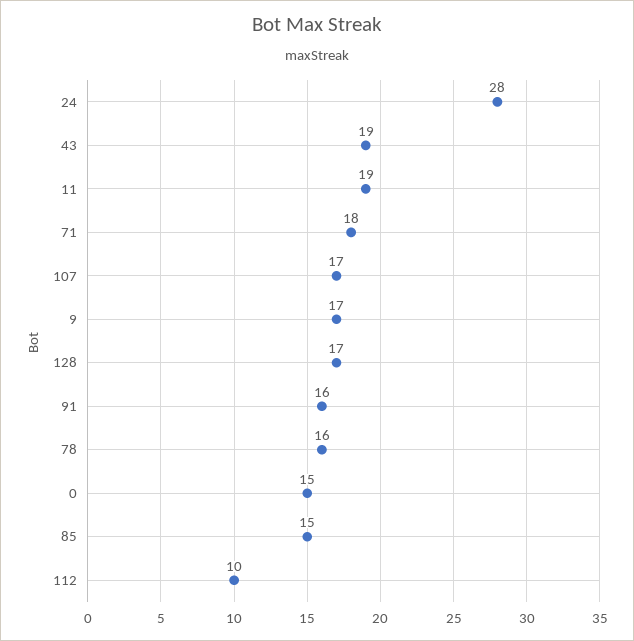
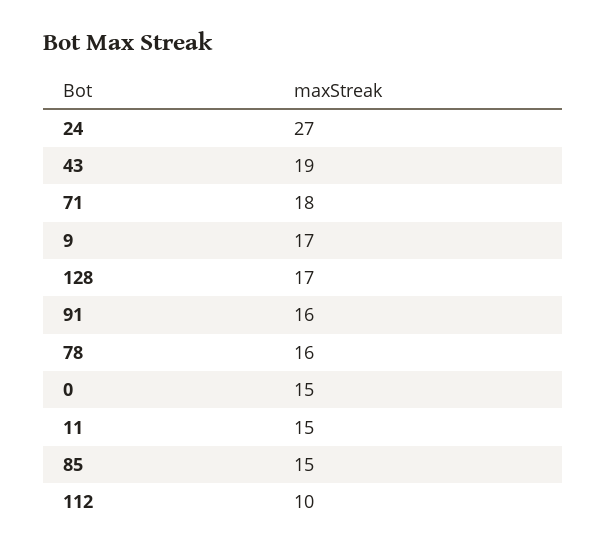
24: 28 -> 27
11: 19 -> 15
107: 17 -> none

